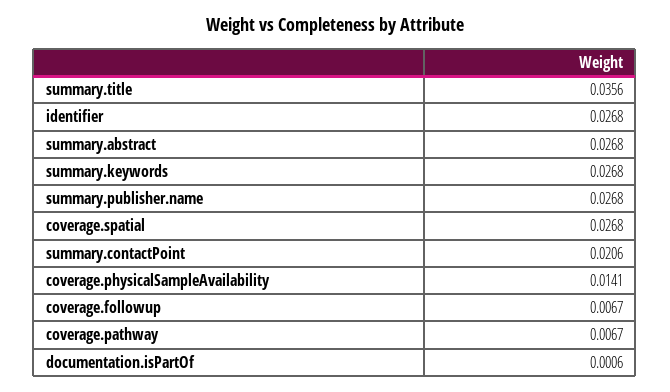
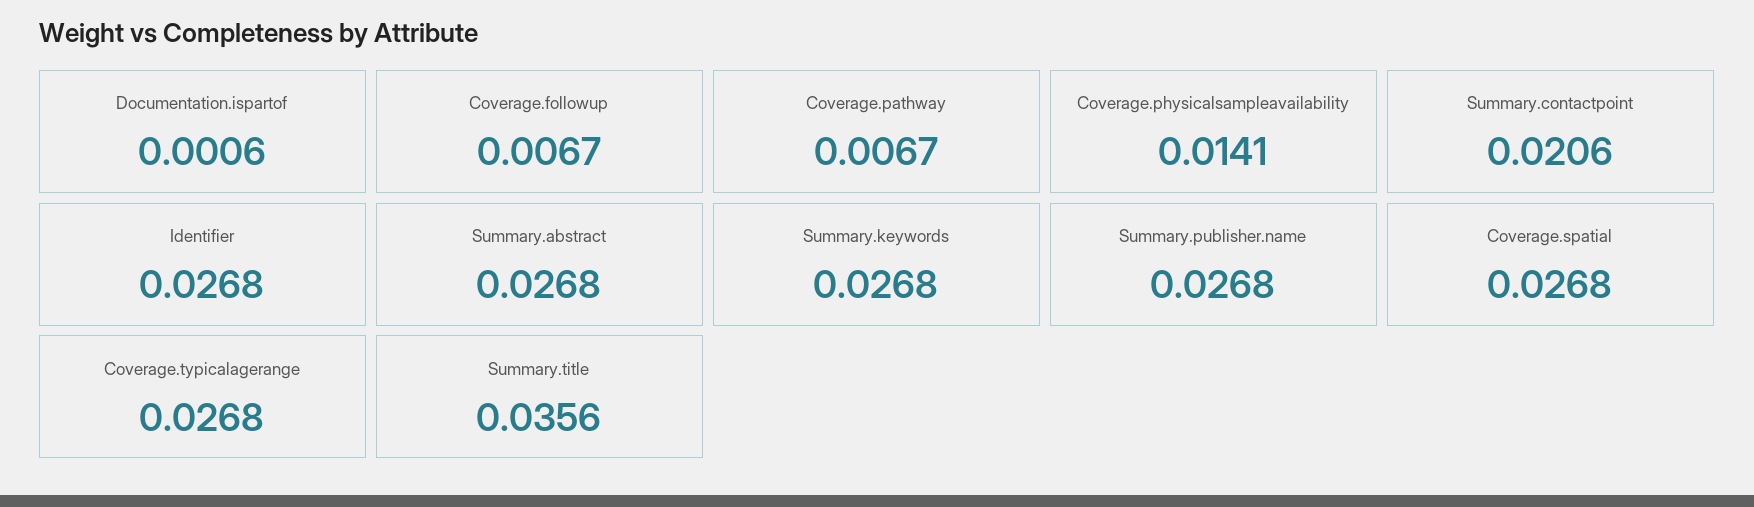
Coverage.typicalagerange: none -> 0.0268

